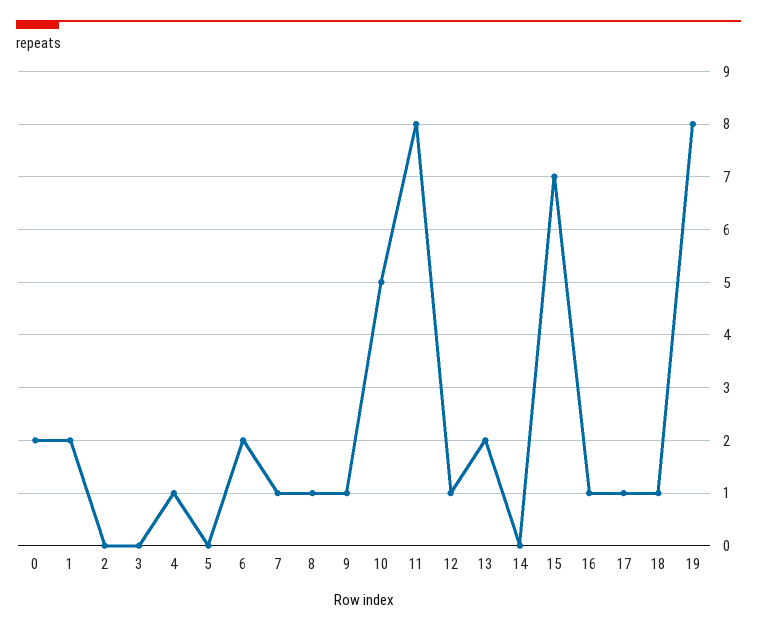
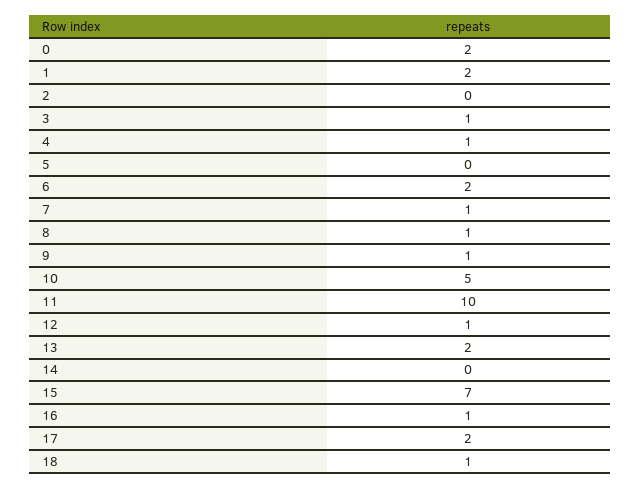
3: 0 -> 1
11: 8 -> 10
17: 1 -> 2
19: 8 -> none

